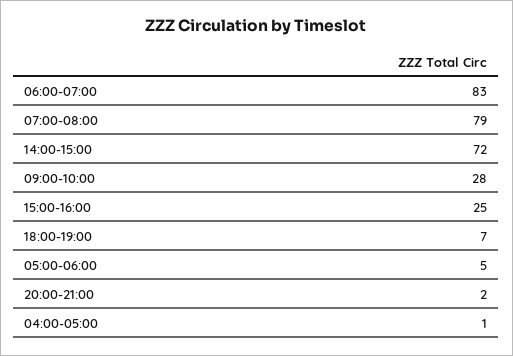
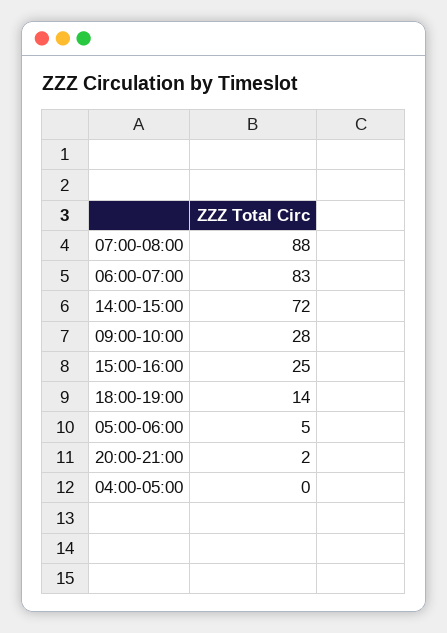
07:00-08:00: 79 -> 88
18:00-19:00: 7 -> 14
04:00-05:00: 1 -> 0

